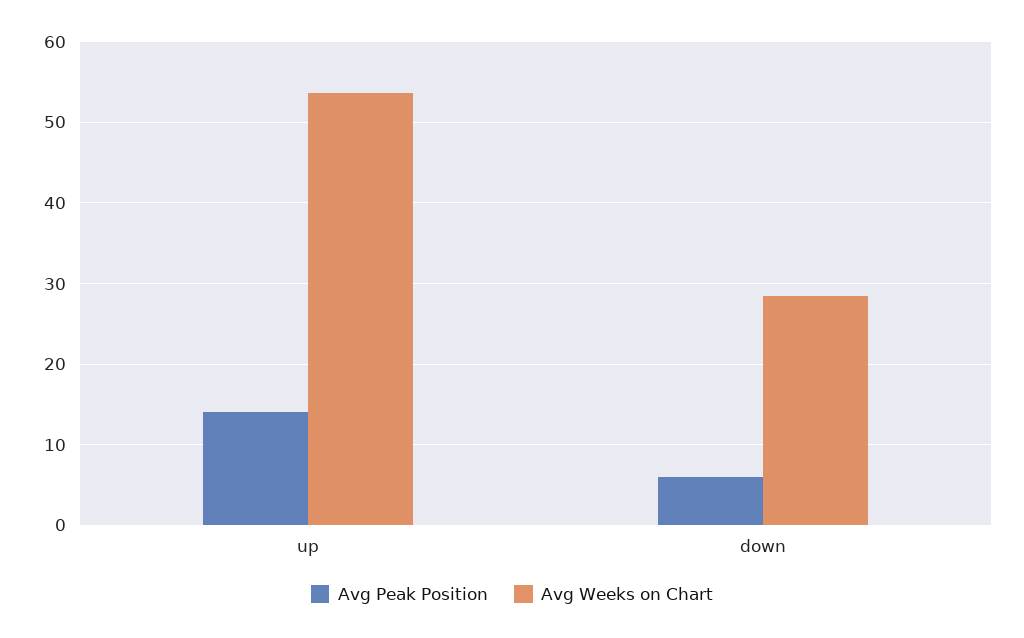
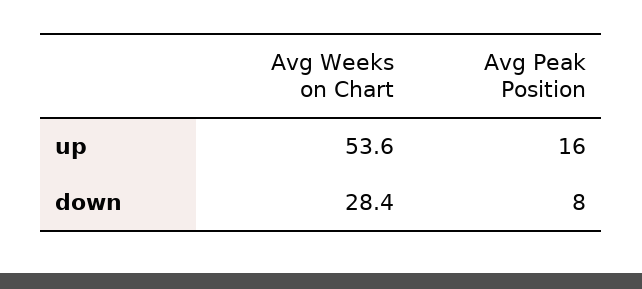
Avg Peak Position, up: 14 -> 16
Avg Peak Position, down: 6 -> 8

